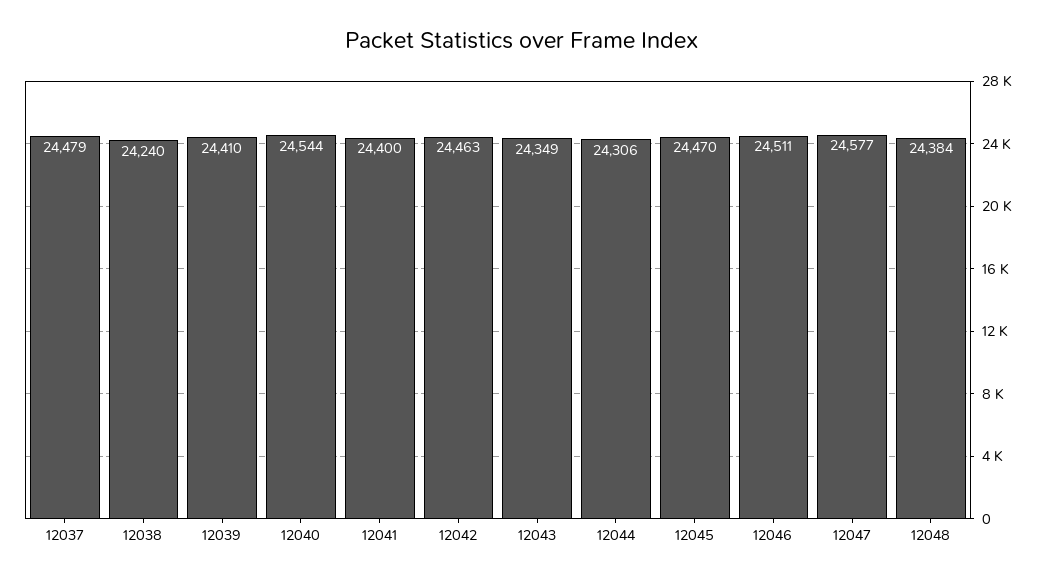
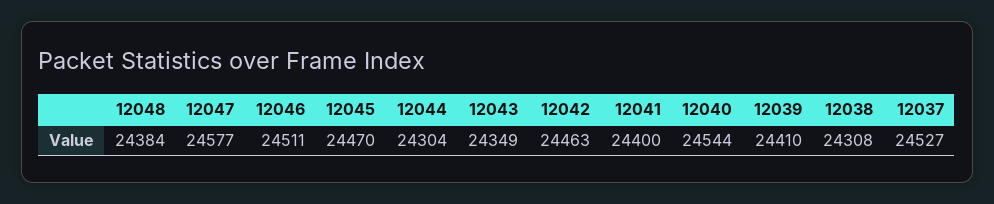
12037: 24479 -> 24527
12038: 24240 -> 24308
12044: 24306 -> 24304

